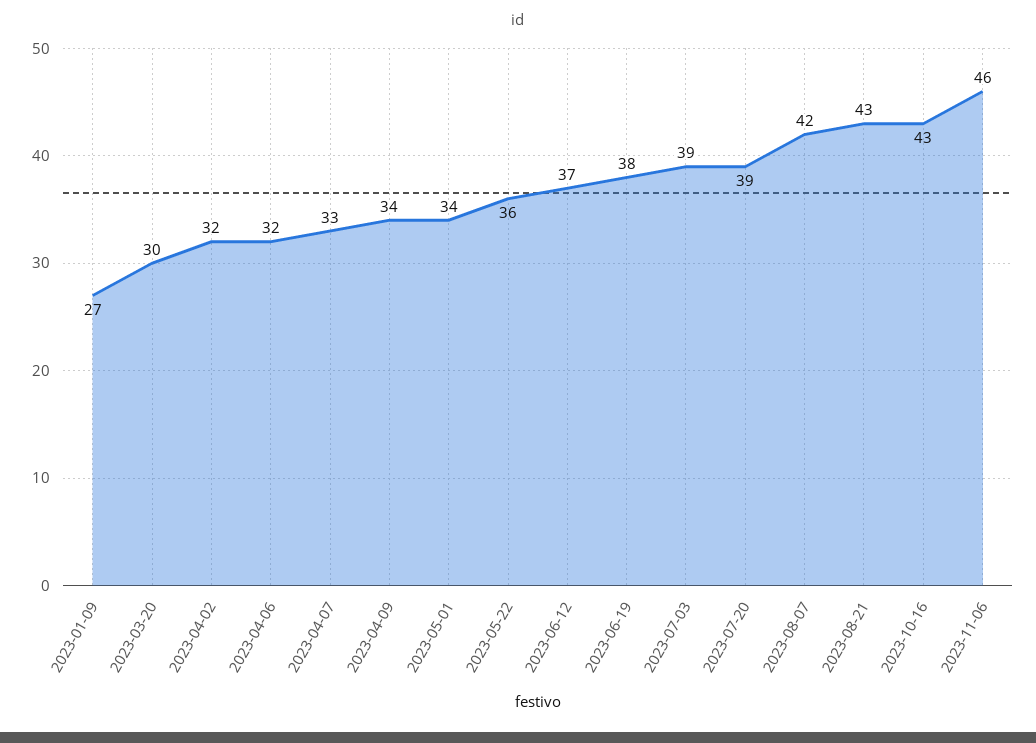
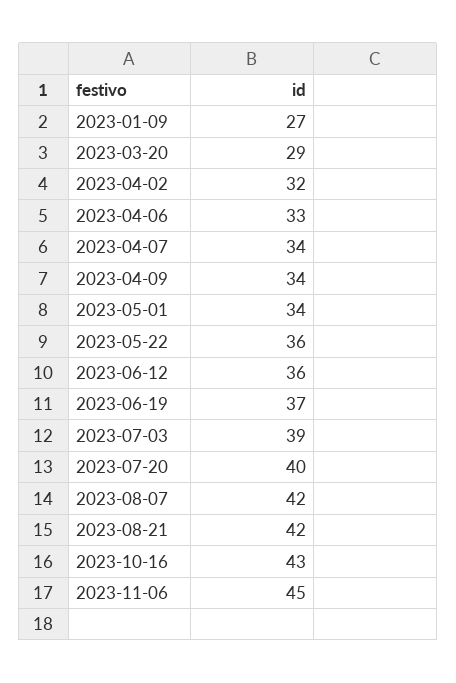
2023-03-20: 30 -> 29
2023-04-06: 32 -> 33
2023-04-07: 33 -> 34
2023-06-12: 37 -> 36
2023-06-19: 38 -> 37
2023-07-20: 39 -> 40
2023-08-21: 43 -> 42
2023-11-06: 46 -> 45

